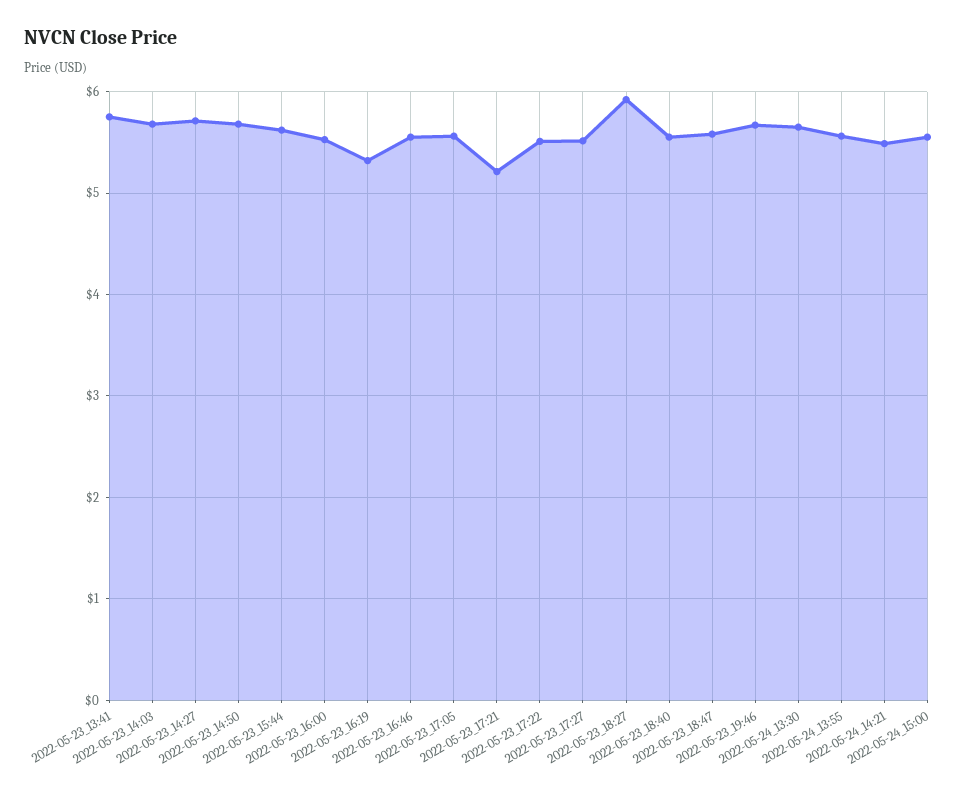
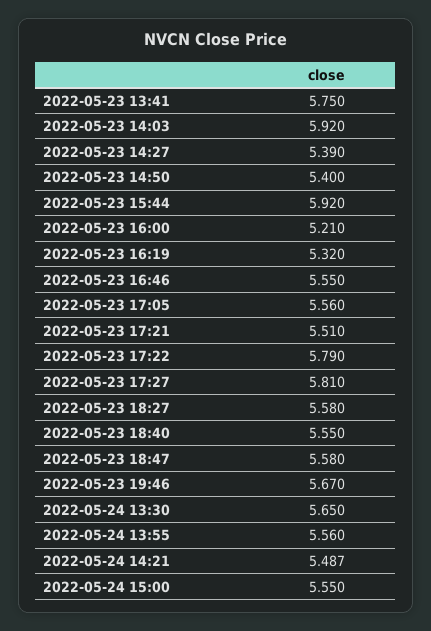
2022-05-23_14:03: 5.7 -> 5.92
2022-05-23_14:27: 5.7 -> 5.39
2022-05-23_14:50: 5.7 -> 5.4
2022-05-23_15:44: 5.6 -> 5.92
2022-05-23_16:00: 5.5 -> 5.21
2022-05-23_17:21: 5.2 -> 5.51
2022-05-23_17:22: 5.5 -> 5.79
2022-05-23_17:27: 5.5 -> 5.81
2022-05-23_18:27: 5.9 -> 5.58

